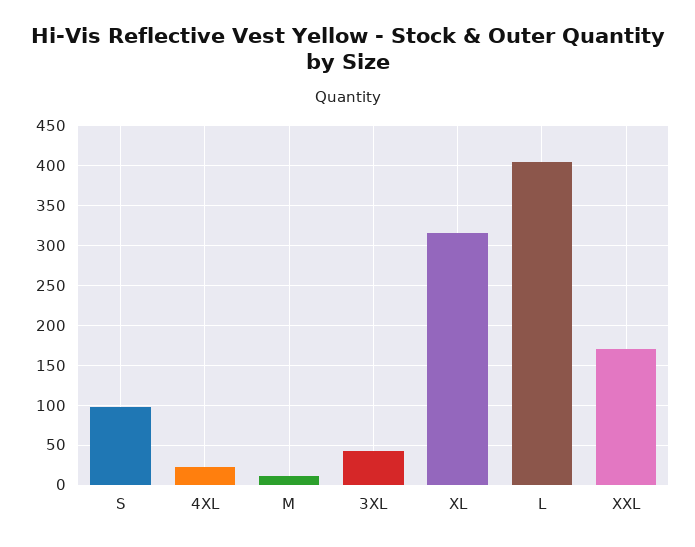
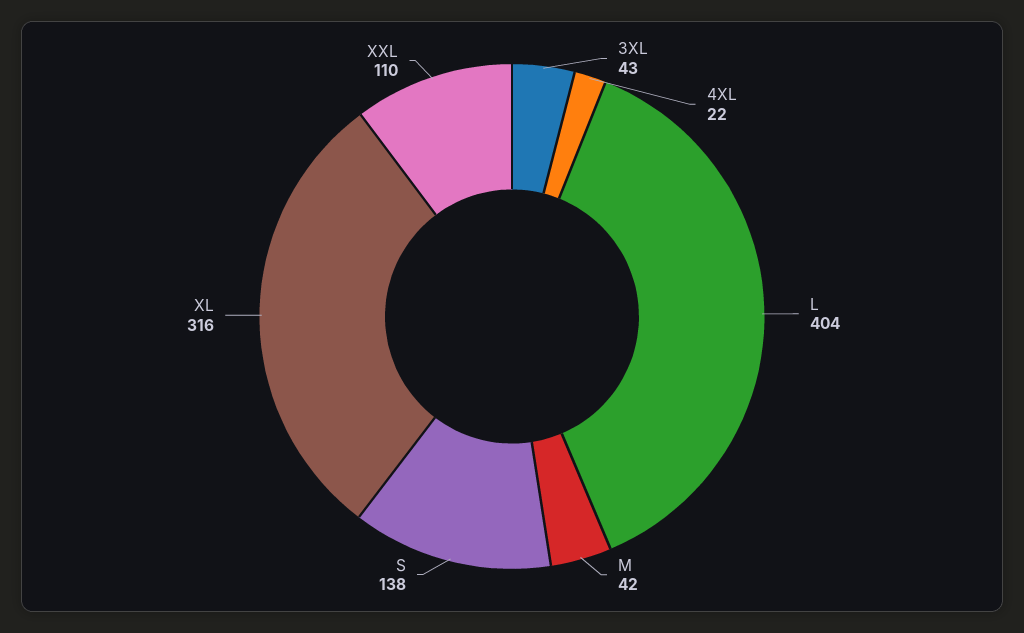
S: 100 -> 138
M: 10 -> 42
XXL: 170 -> 110

